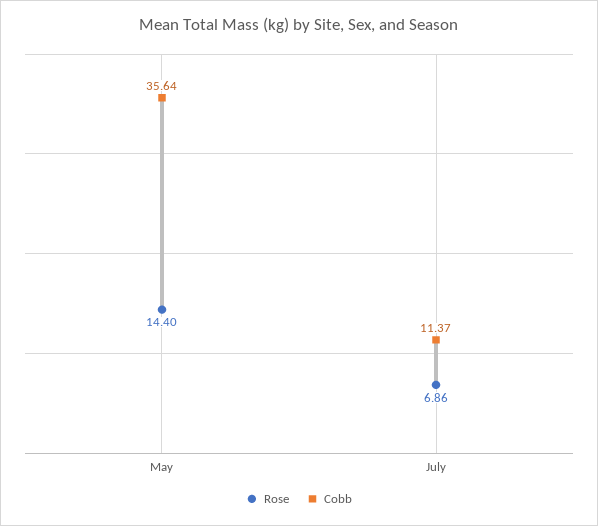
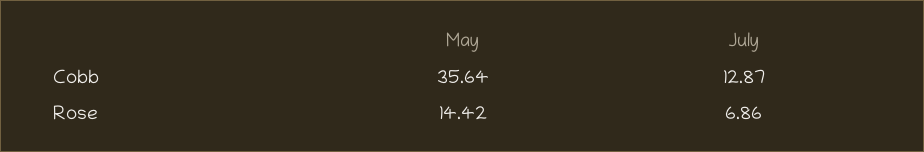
Rose, May: 14.4 -> 14.42
Cobb, July: 11.37 -> 12.87

